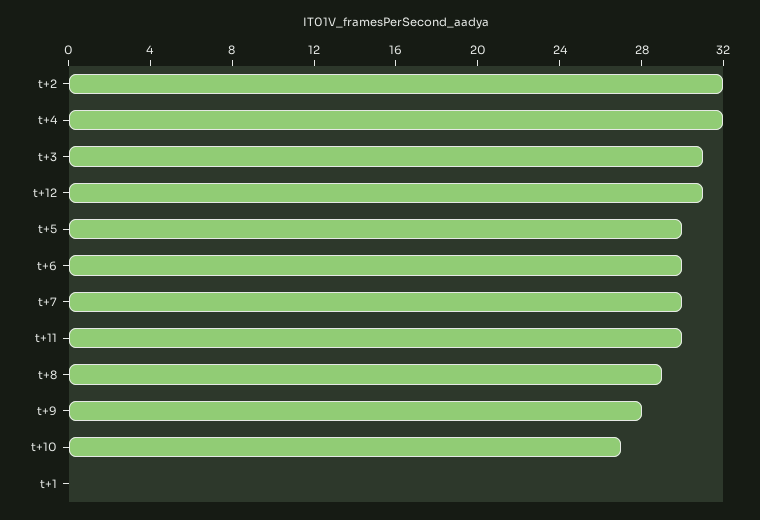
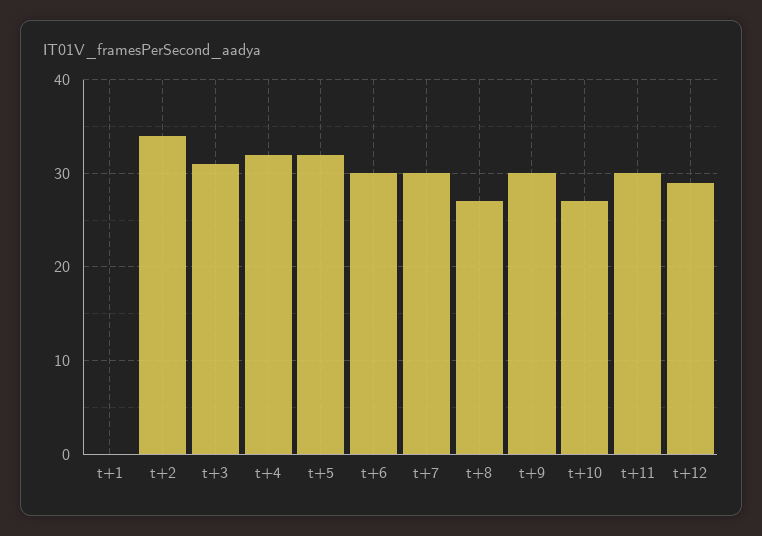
t+2: 32 -> 34
t+12: 31 -> 29
t+5: 30 -> 32
t+8: 29 -> 27
t+9: 28 -> 30

